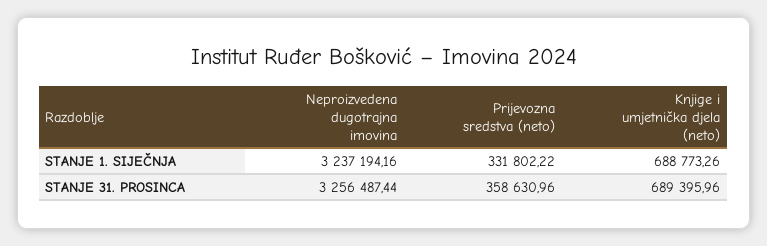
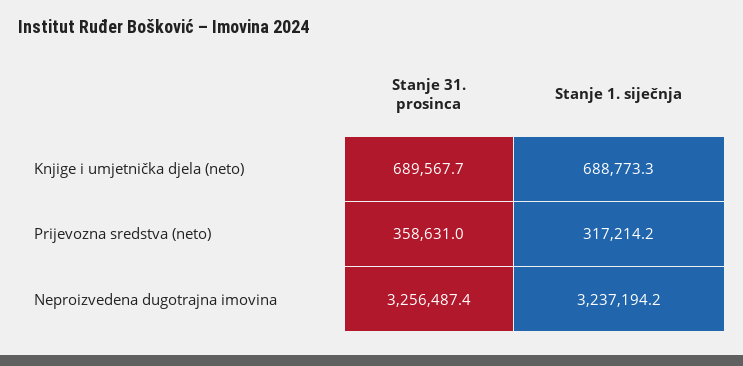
Prijevozna sredstva (neto), STANJE 1. SIJEČNJA: 331802.22 -> 317214.2
Knjige i umjetnička djela (neto), STANJE 31. PROSINCA: 689395.96 -> 689567.7

